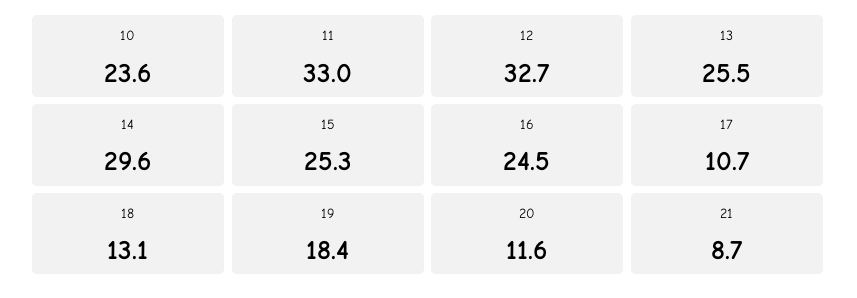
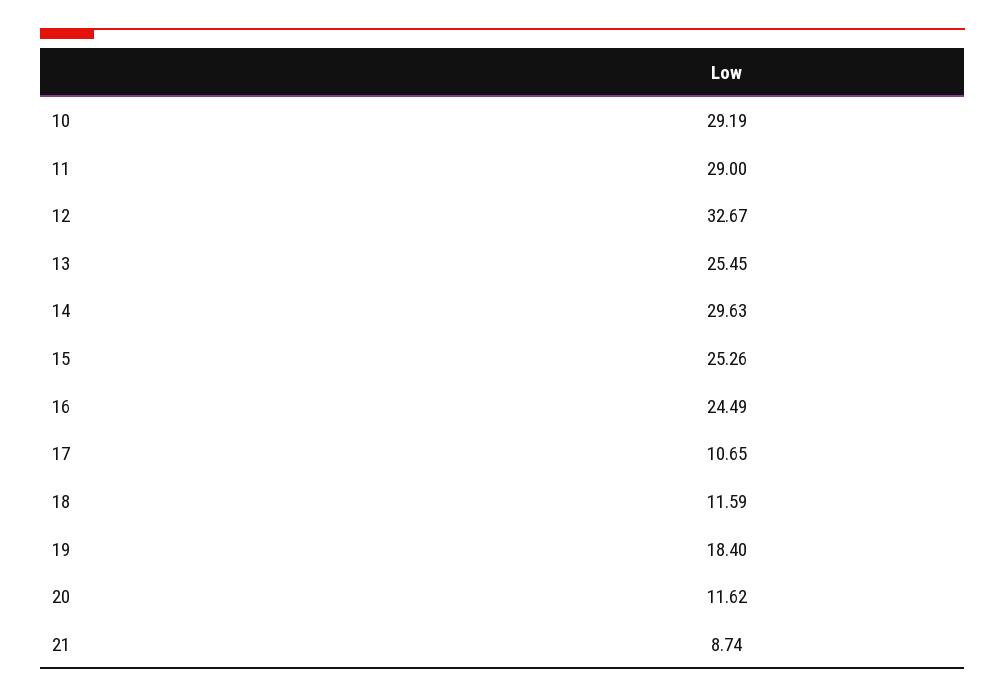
10: 23.6 -> 29.19
11: 33 -> 29
18: 13.1 -> 11.59

